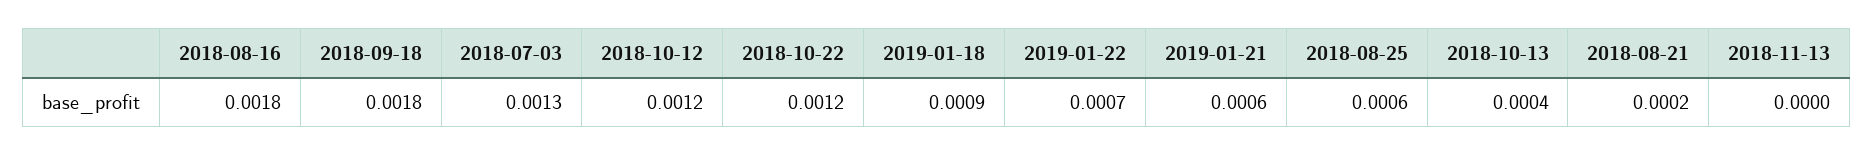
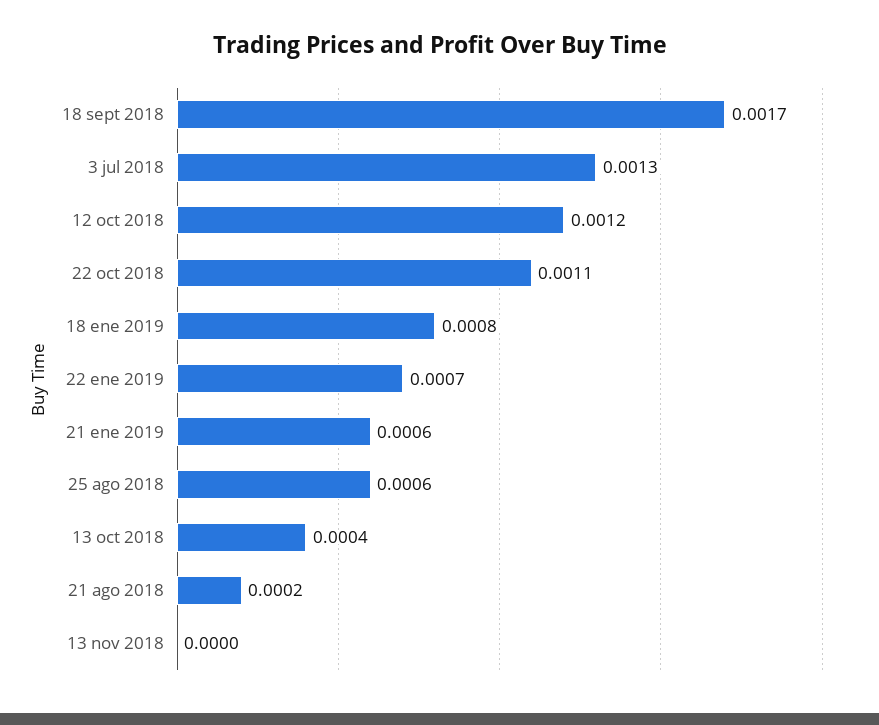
2018-08-16: 0.0018 -> none
2018-09-18: 0.0018 -> 0.0017
2018-10-22: 0.0012 -> 0.0011
2019-01-18: 0.0009 -> 0.0008

